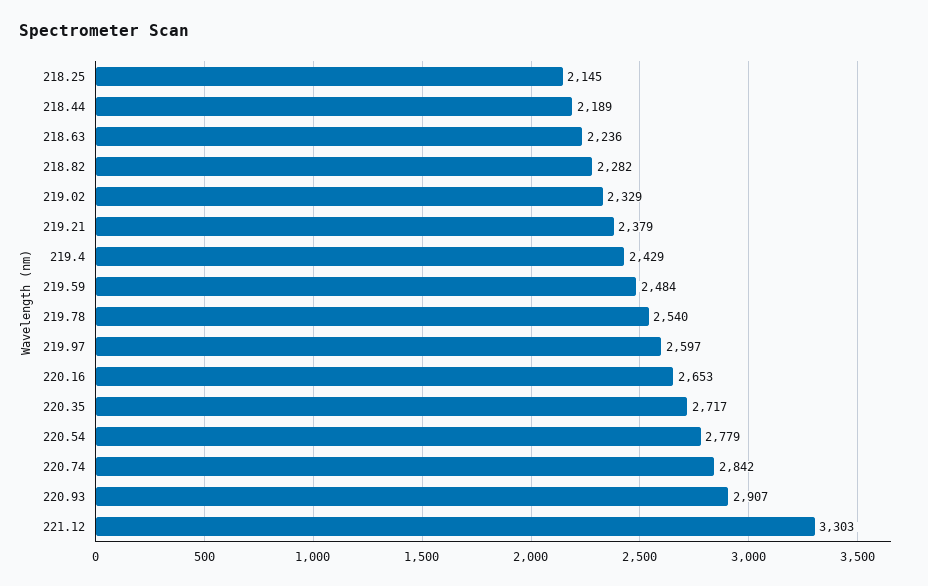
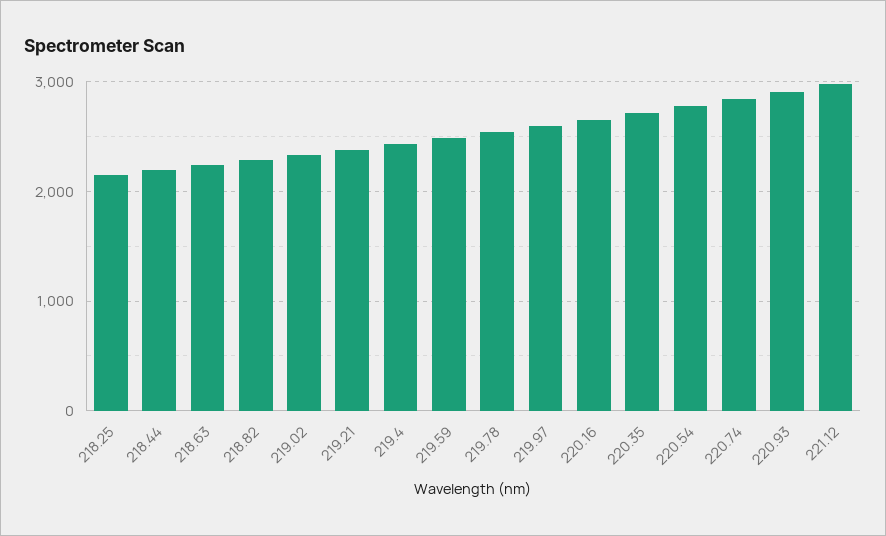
221.12: 3303 -> 3000

